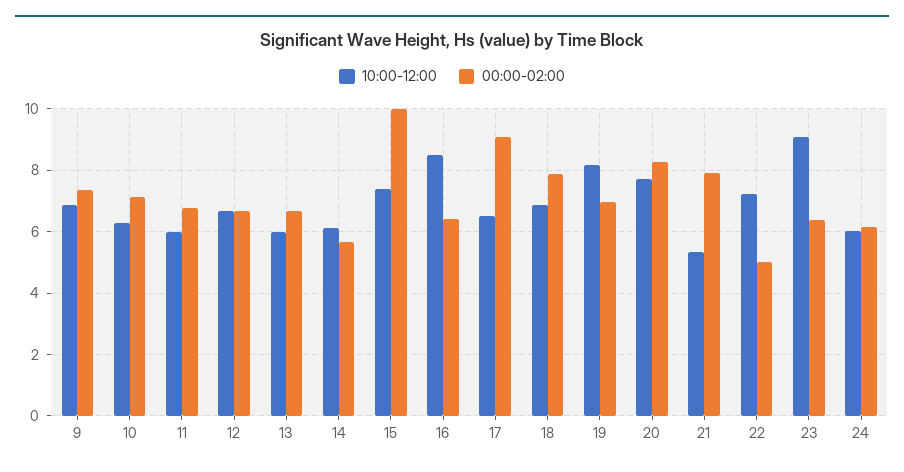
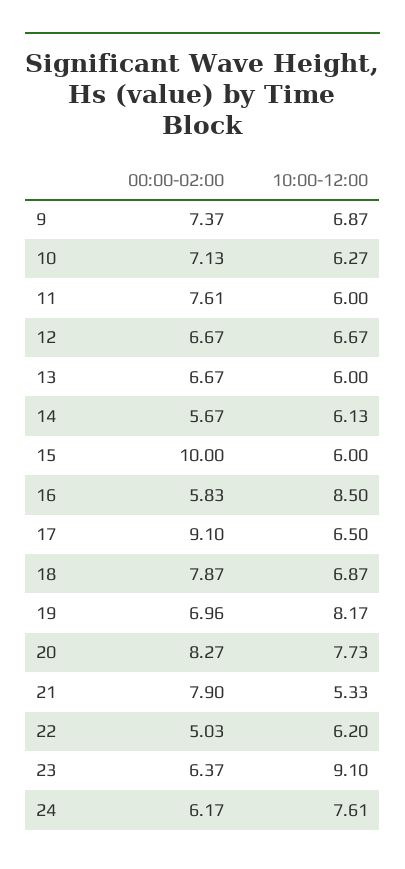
00:00-02:00, 11: 6.8 -> 7.61
10:00-12:00, 15: 7.4 -> 6
00:00-02:00, 16: 6.4 -> 5.83
10:00-12:00, 22: 7.2 -> 6.2
10:00-12:00, 24: 6 -> 7.61

